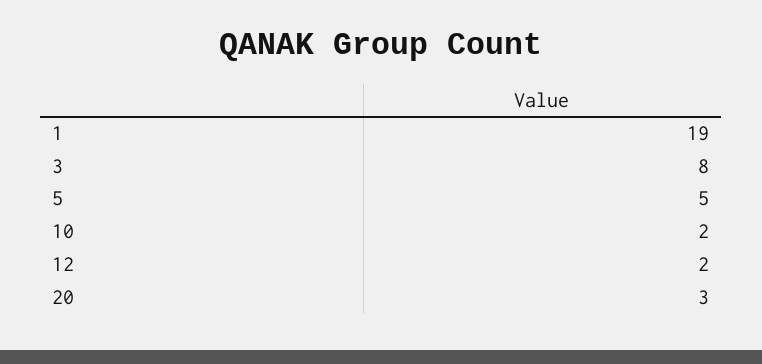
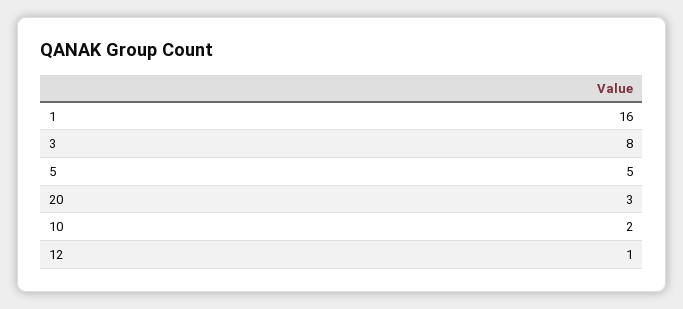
1: 19 -> 16
12: 2 -> 1

